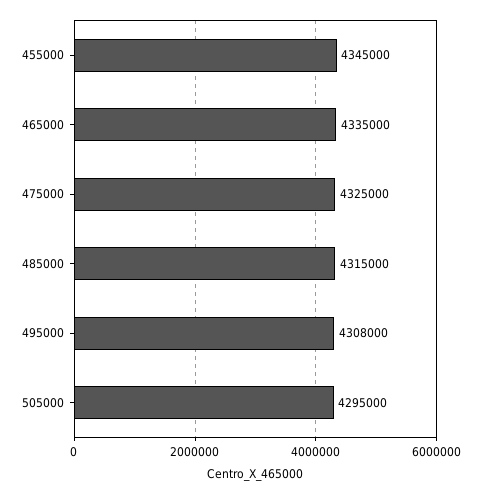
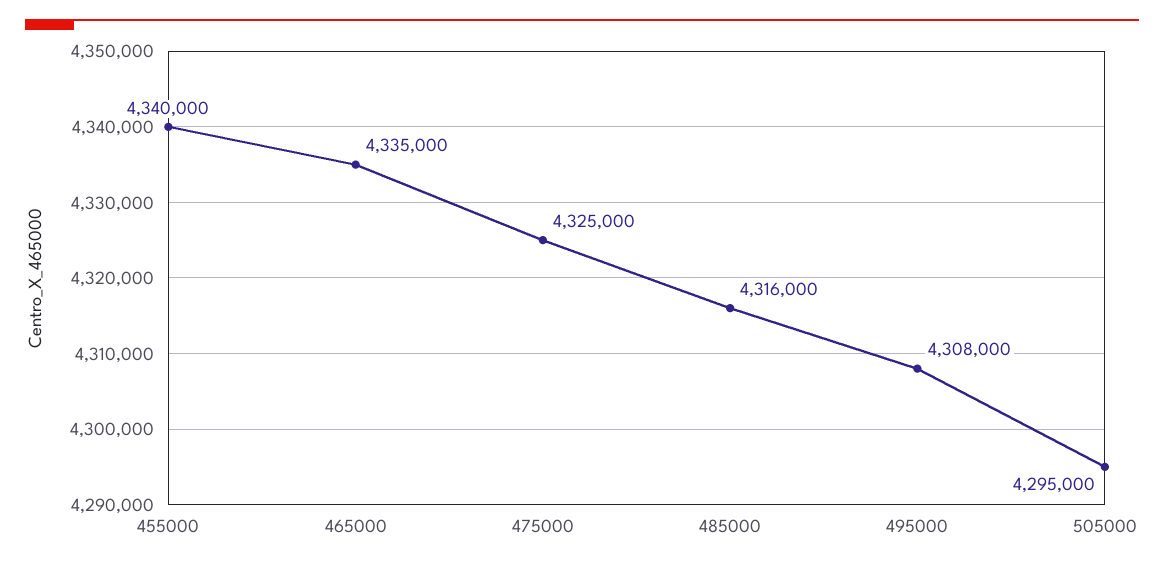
455000: 4345000 -> 4340000
485000: 4315000 -> 4316000

